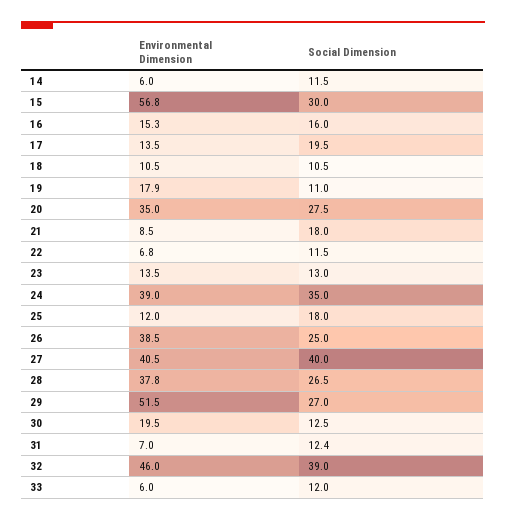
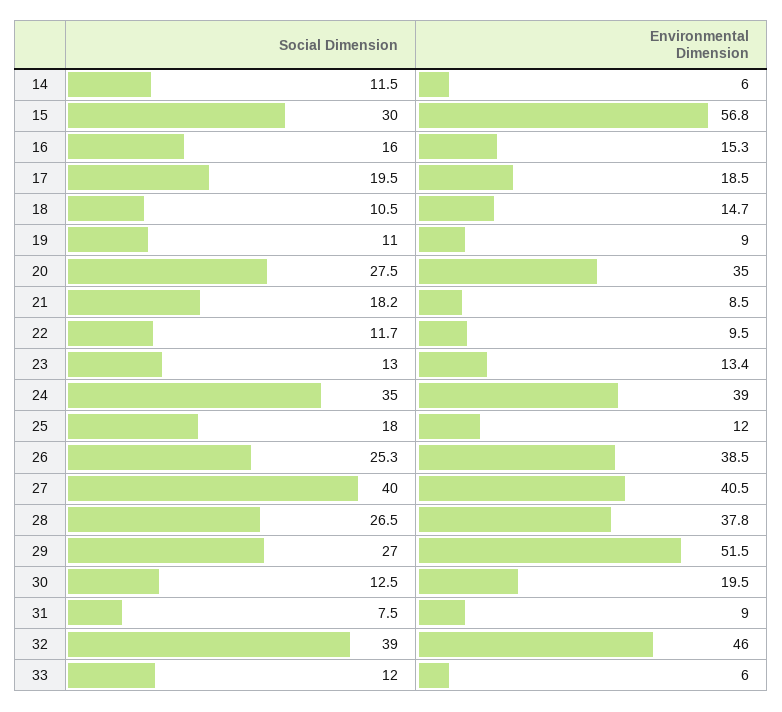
Environmental Dimension, 17: 13.5 -> 18.5
Environmental Dimension, 18: 10.5 -> 14.7
Environmental Dimension, 19: 17.9 -> 9
Social Dimension, 21: 18 -> 18.2
Environmental Dimension, 22: 6.8 -> 9.5
Social Dimension, 22: 11.5 -> 11.7
Environmental Dimension, 23: 13.5 -> 13.4
Social Dimension, 26: 25 -> 25.3
Environmental Dimension, 31: 7 -> 9
Social Dimension, 31: 12.4 -> 7.5

